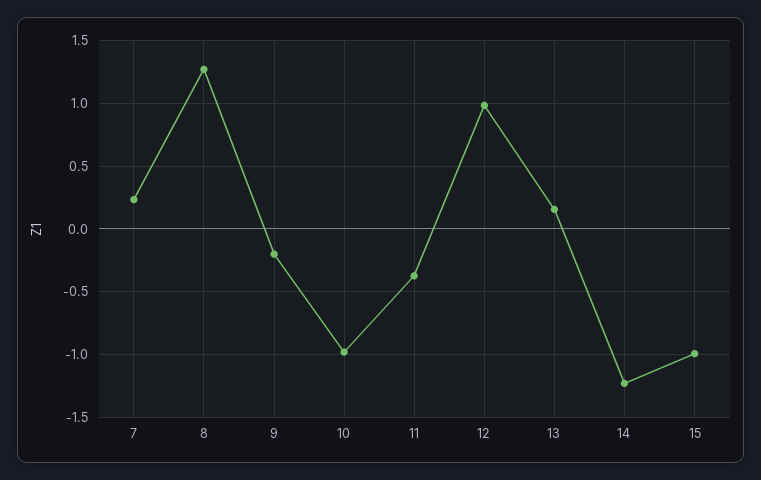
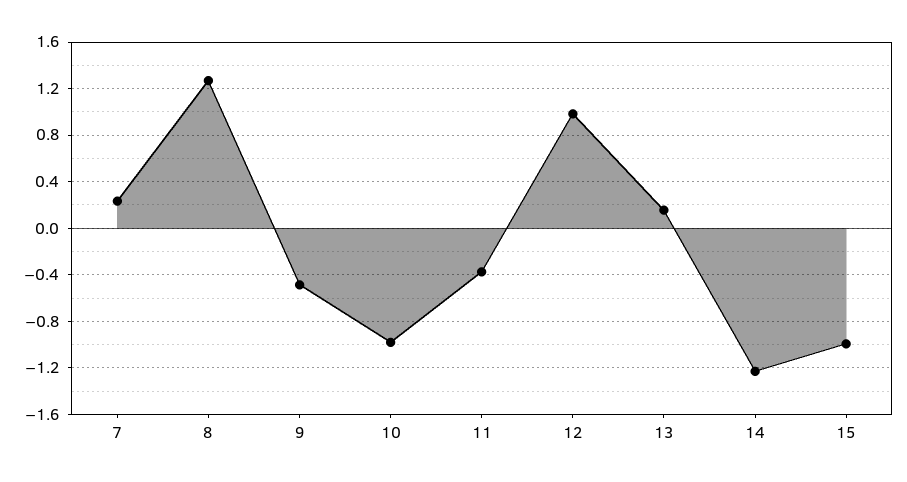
9: -0.2 -> -0.5

